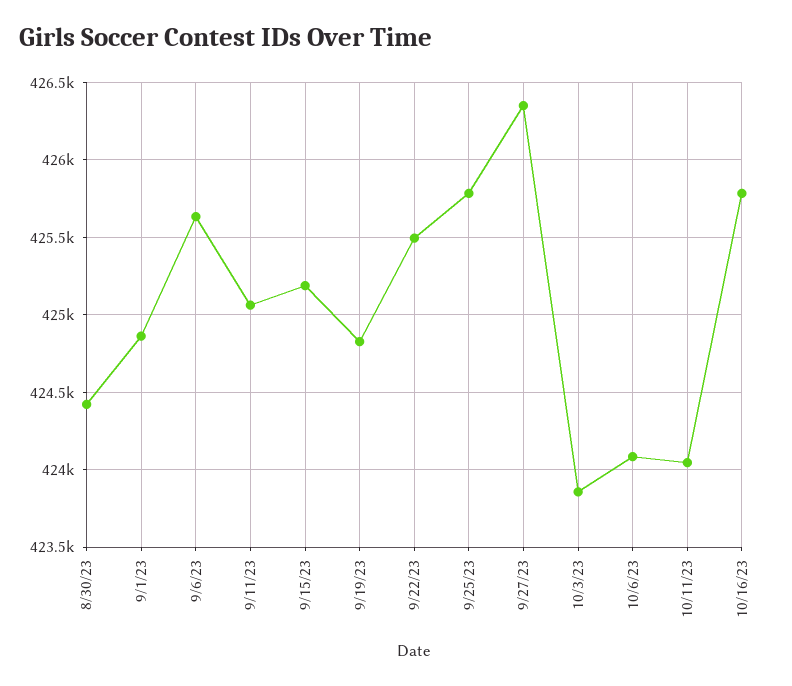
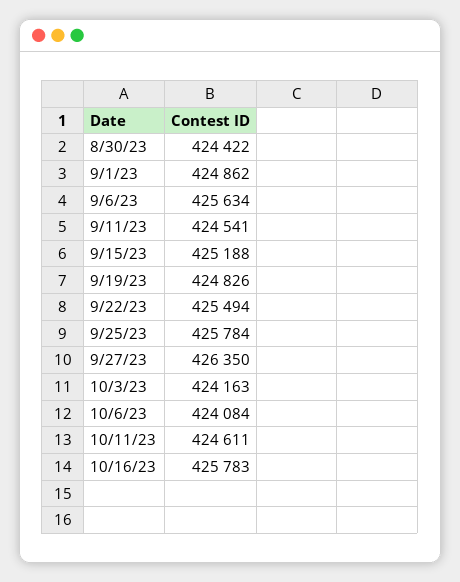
9/11/23: 425050 -> 424541
10/3/23: 423850 -> 424163
10/11/23: 424050 -> 424611

